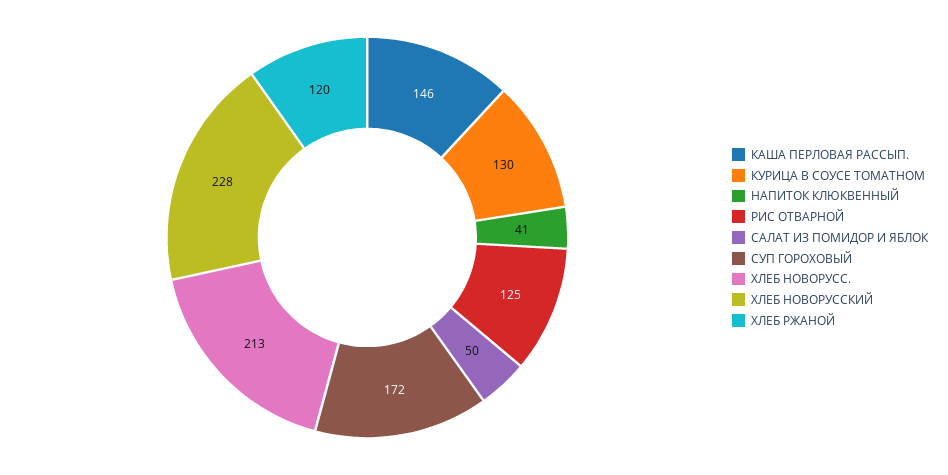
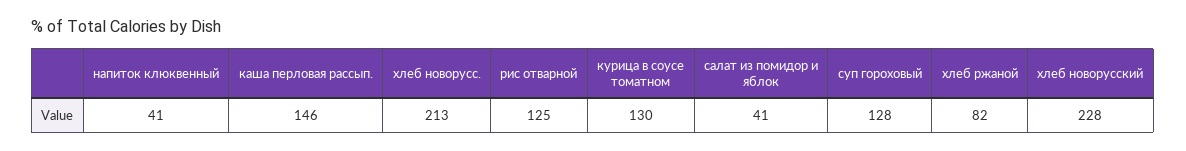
САЛАТ ИЗ ПОМИДОР И ЯБЛОК: 50 -> 41
СУП ГОРОХОВЫЙ: 172 -> 128
ХЛЕБ РЖАНОЙ: 120 -> 82

